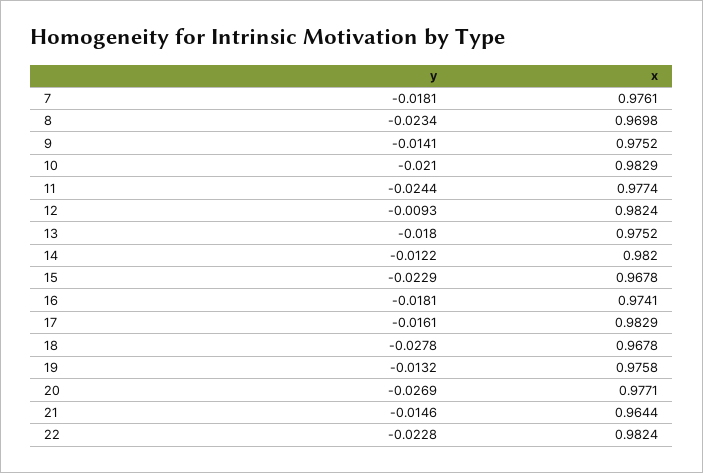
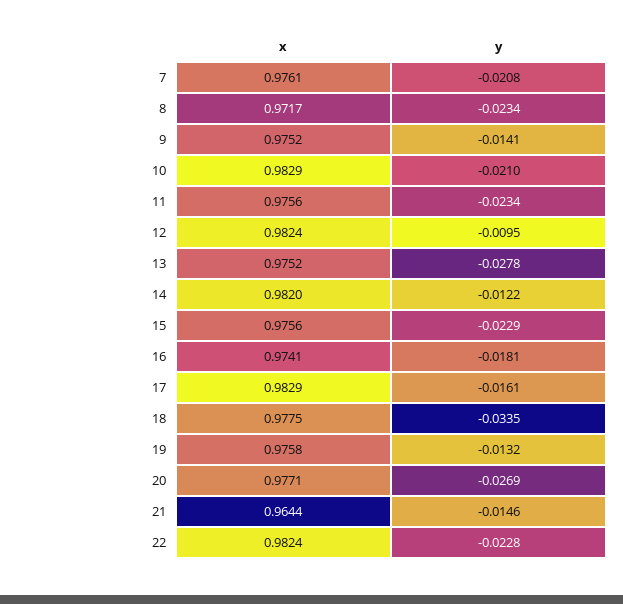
y, 7: -0.0181 -> -0.0208
x, 8: 0.9698 -> 0.9717
y, 11: -0.0244 -> -0.0234
x, 11: 0.9774 -> 0.9756
y, 12: -0.0093 -> -0.0095
y, 13: -0.018 -> -0.0278
x, 15: 0.9678 -> 0.9756
y, 18: -0.0278 -> -0.0335
x, 18: 0.9678 -> 0.9775

